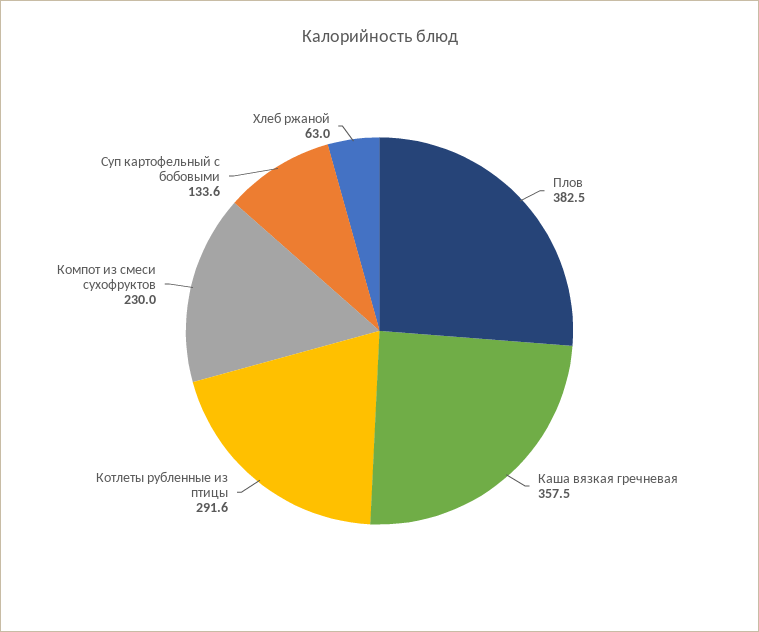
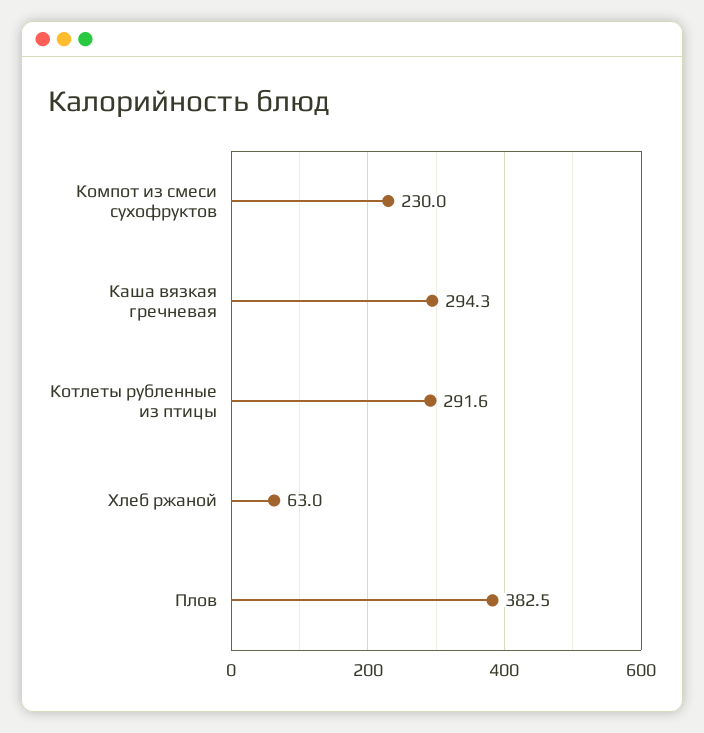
Каша вязкая гречневая: 357.5 -> 294.3
Суп картофельный с бобовыми: 133.6 -> none

